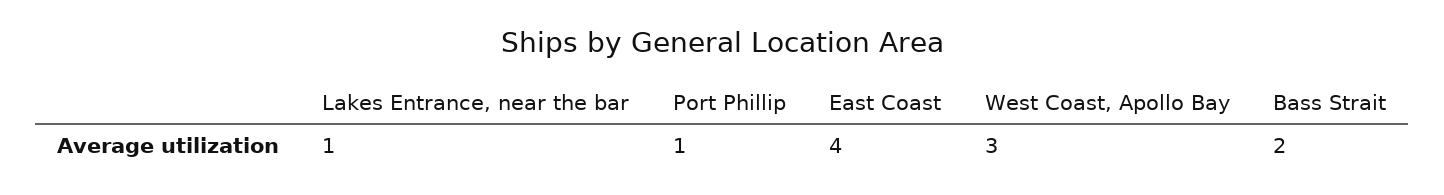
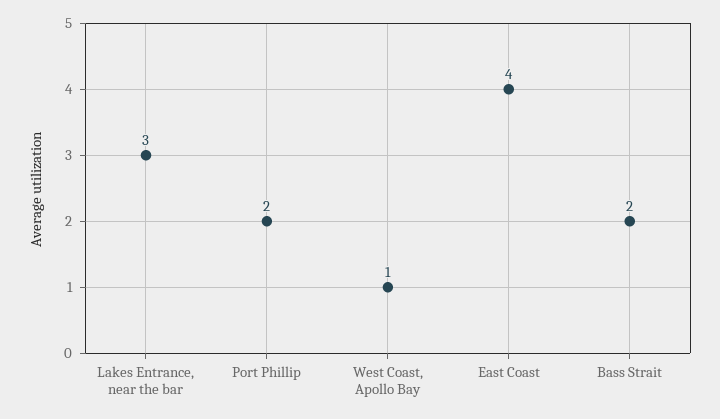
Lakes Entrance, near the bar: 1 -> 3
Port Phillip: 1 -> 2
West Coast, Apollo Bay: 3 -> 1

